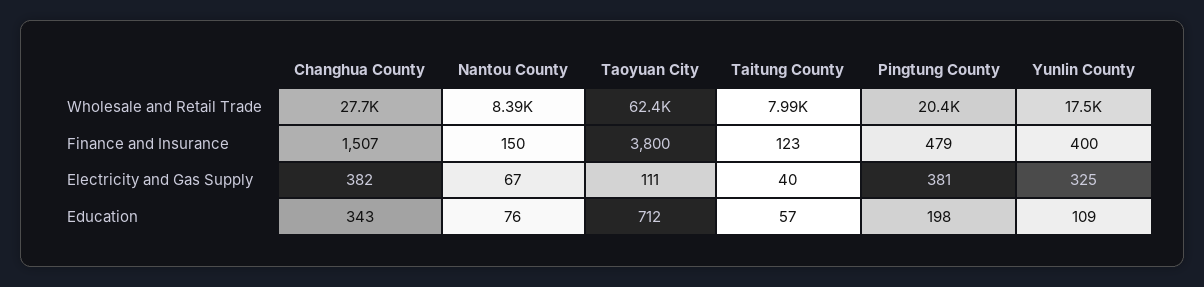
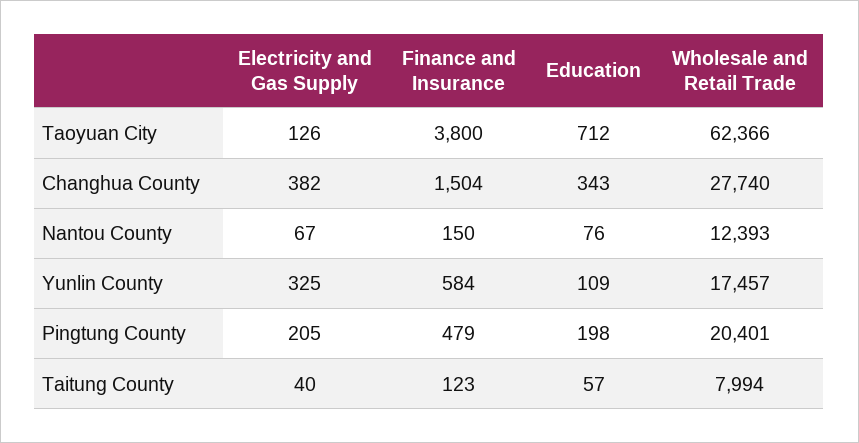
Nantou County, Wholesale and Retail Trade: 8390 -> 12393
Changhua County, Finance and Insurance: 1507 -> 1504
Yunlin County, Finance and Insurance: 400 -> 584
Taoyuan City, Electricity and Gas Supply: 111 -> 126
Pingtung County, Electricity and Gas Supply: 381 -> 205

